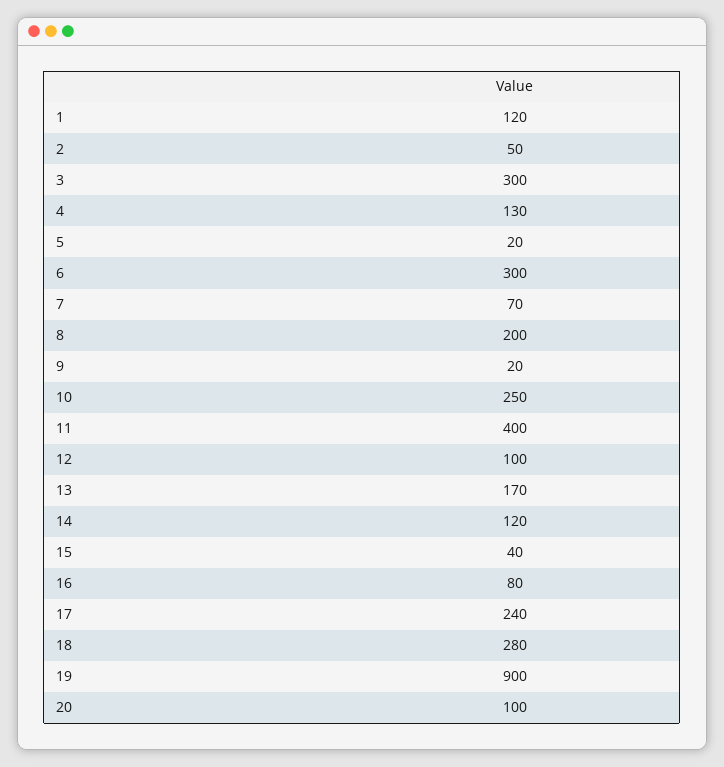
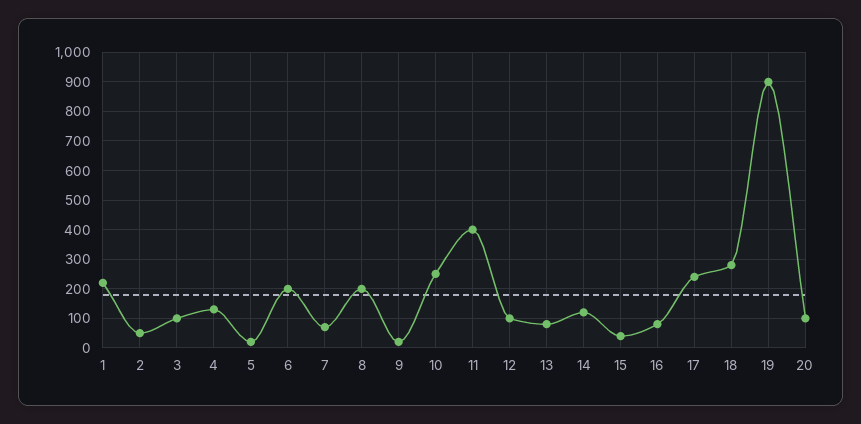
1: 120 -> 225
3: 300 -> 100
6: 300 -> 200
13: 170 -> 75

